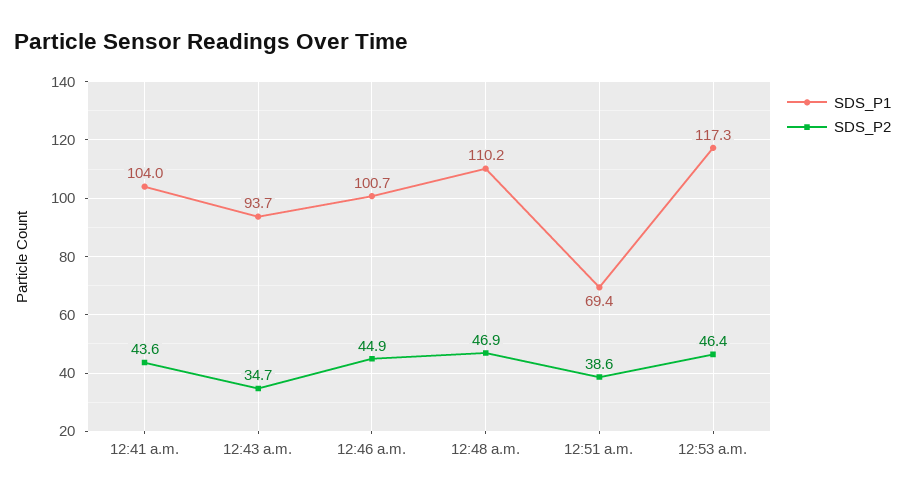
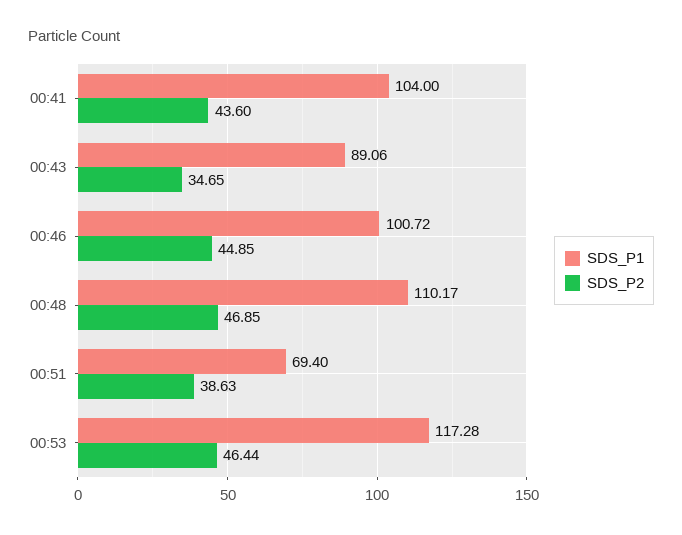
SDS_P1, 12:43 a.m.: 93.7 -> 89.06

